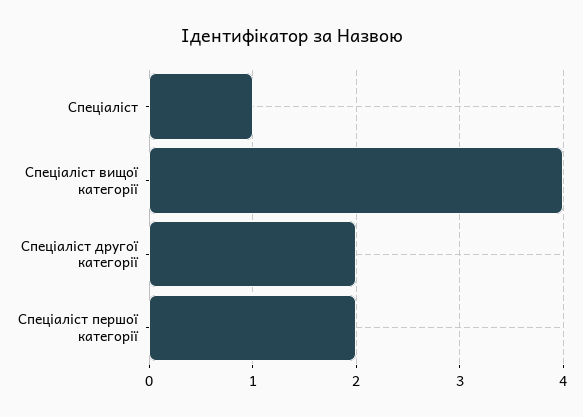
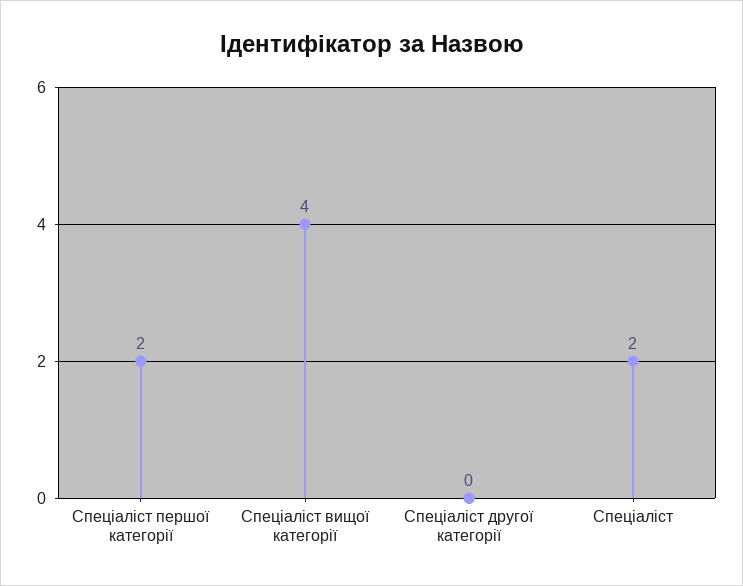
Спеціаліст: 1 -> 2
Спеціаліст другої категорії: 2 -> 0

